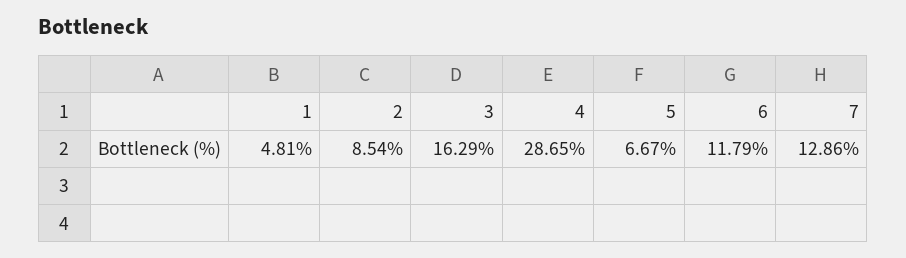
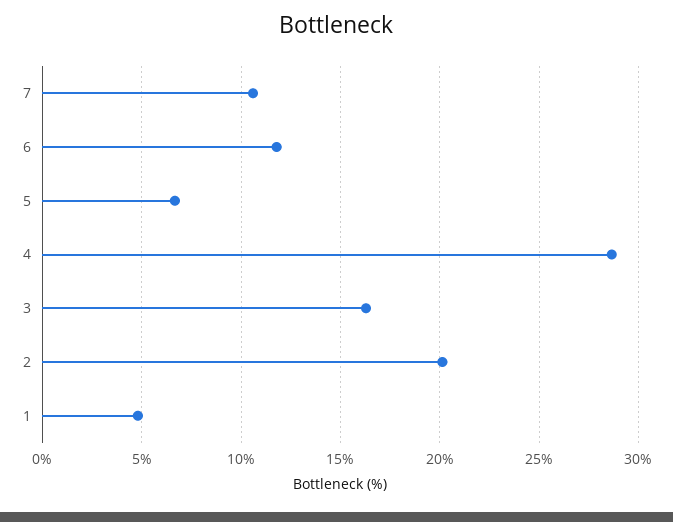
2: 8.54 -> 20
7: 12.86 -> 10.5

